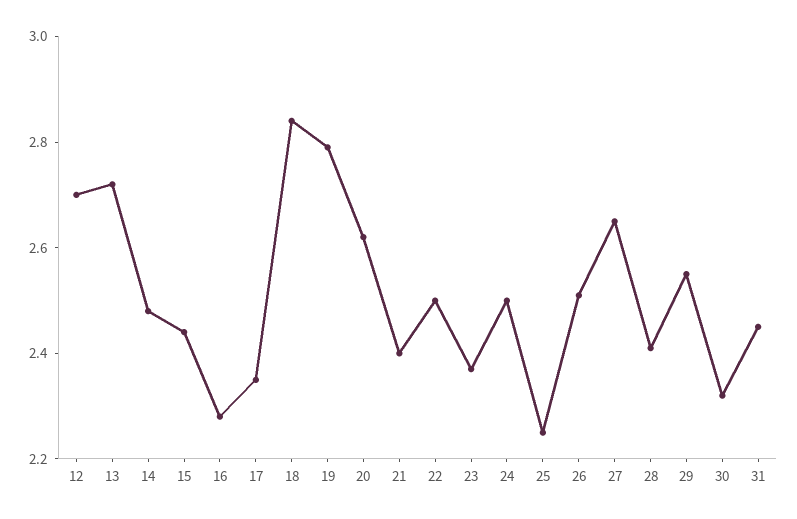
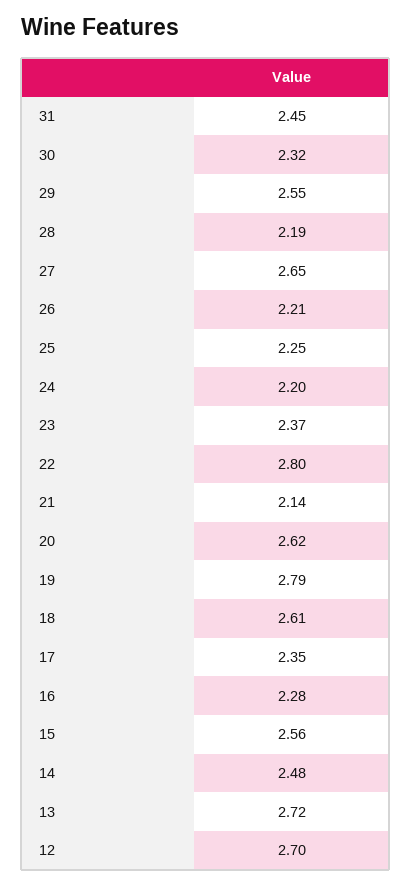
15: 2.45 -> 2.56
18: 2.85 -> 2.61
21: 2.4 -> 2.14
22: 2.5 -> 2.8
24: 2.5 -> 2.2
26: 2.5 -> 2.21
28: 2.4 -> 2.19

